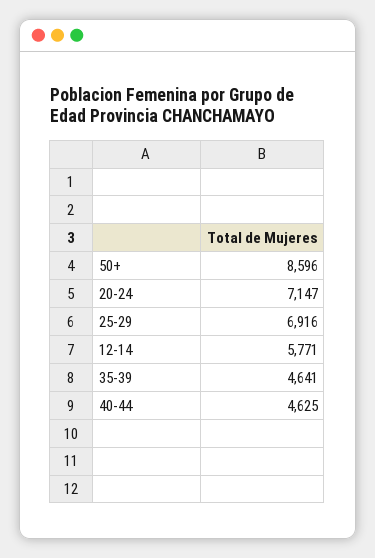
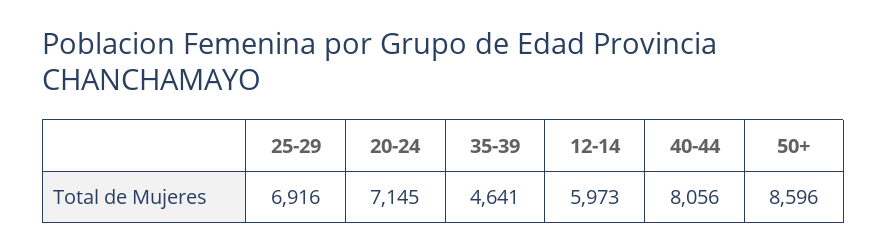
20-24: 7147 -> 7145
12-14: 5771 -> 5973
40-44: 4625 -> 8056

